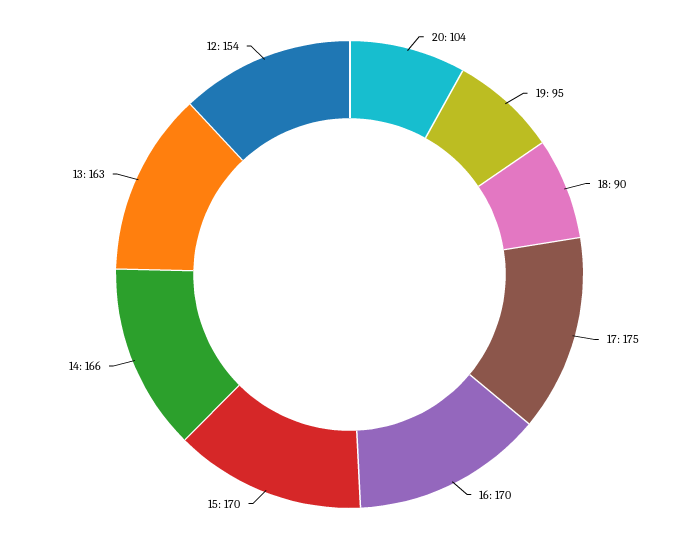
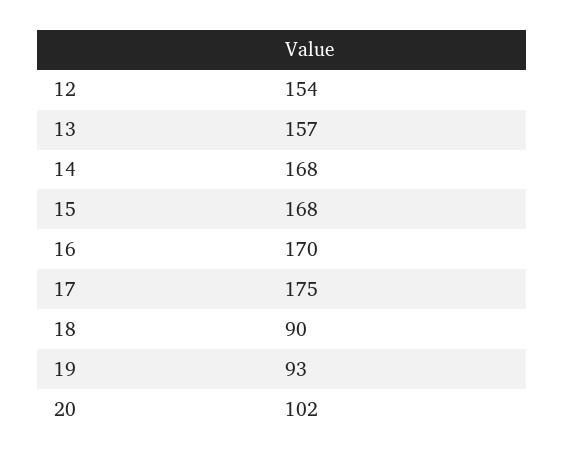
20: 104 -> 102
19: 95 -> 93
15: 170 -> 168
14: 166 -> 168
13: 163 -> 157

